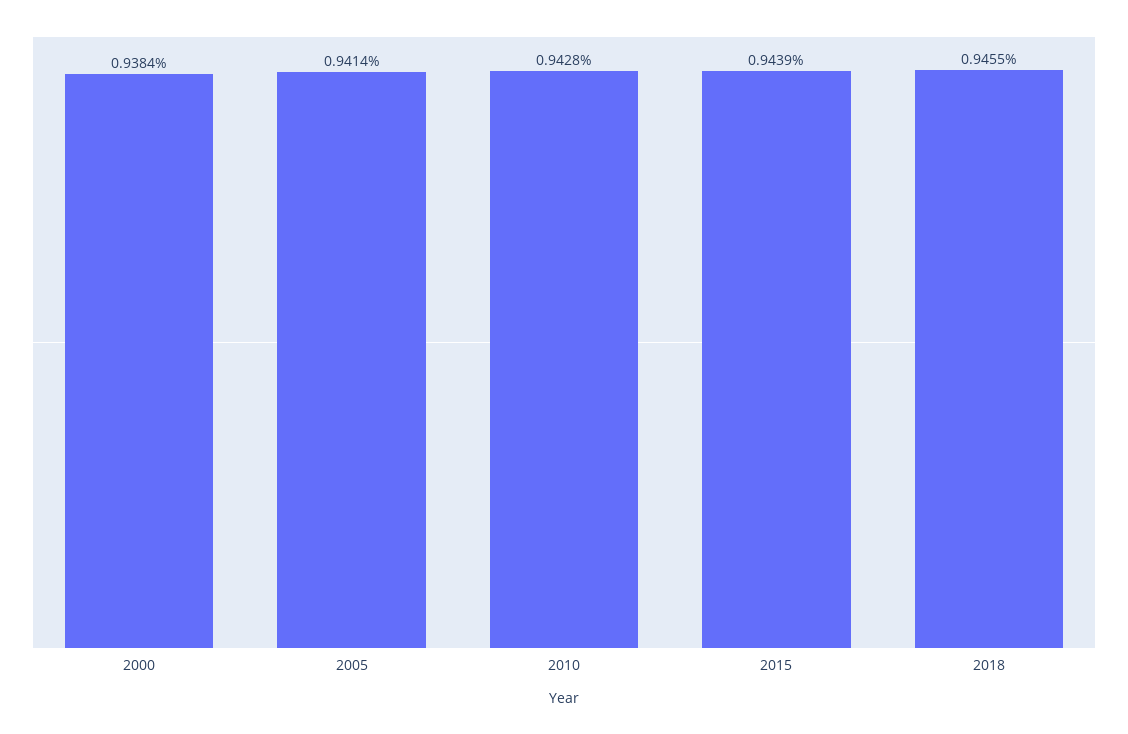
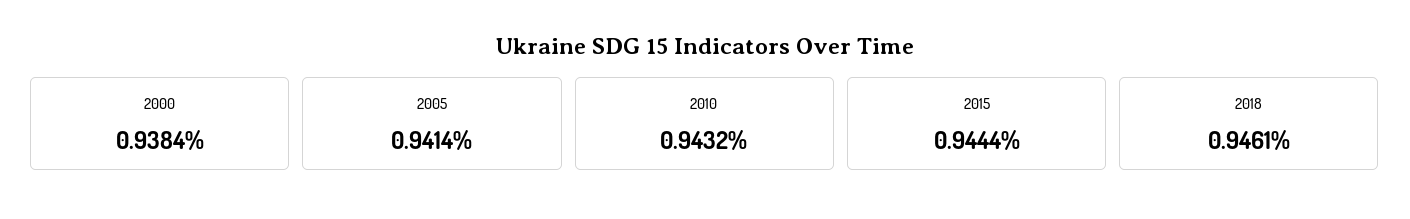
2010: 0.9428 -> 0.9432
2015: 0.9439 -> 0.9444
2018: 0.9455 -> 0.9461

